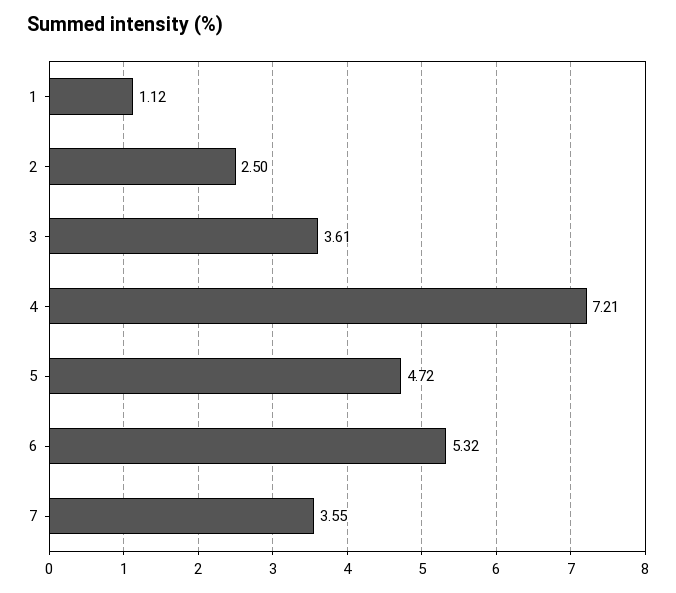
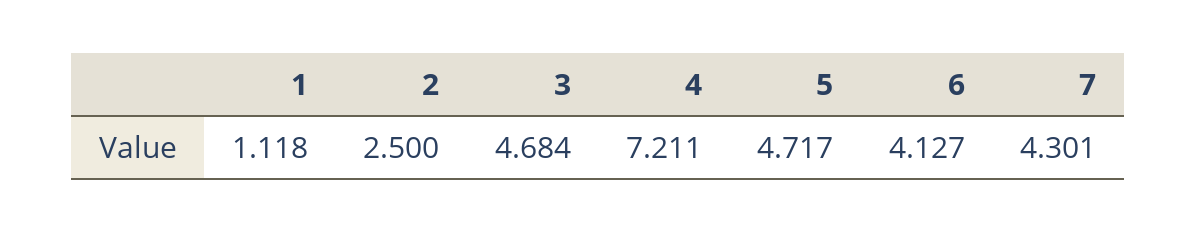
3: 3.61 -> 4.684
6: 5.32 -> 4.127
7: 3.55 -> 4.301

